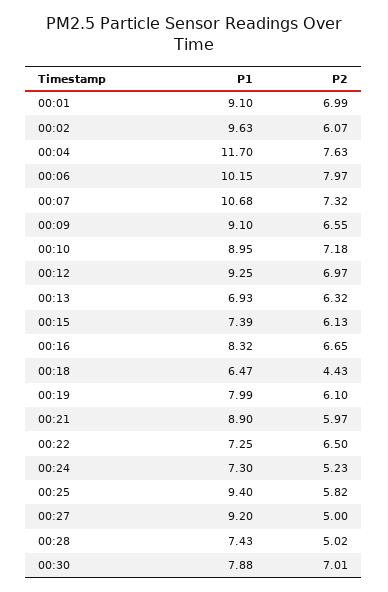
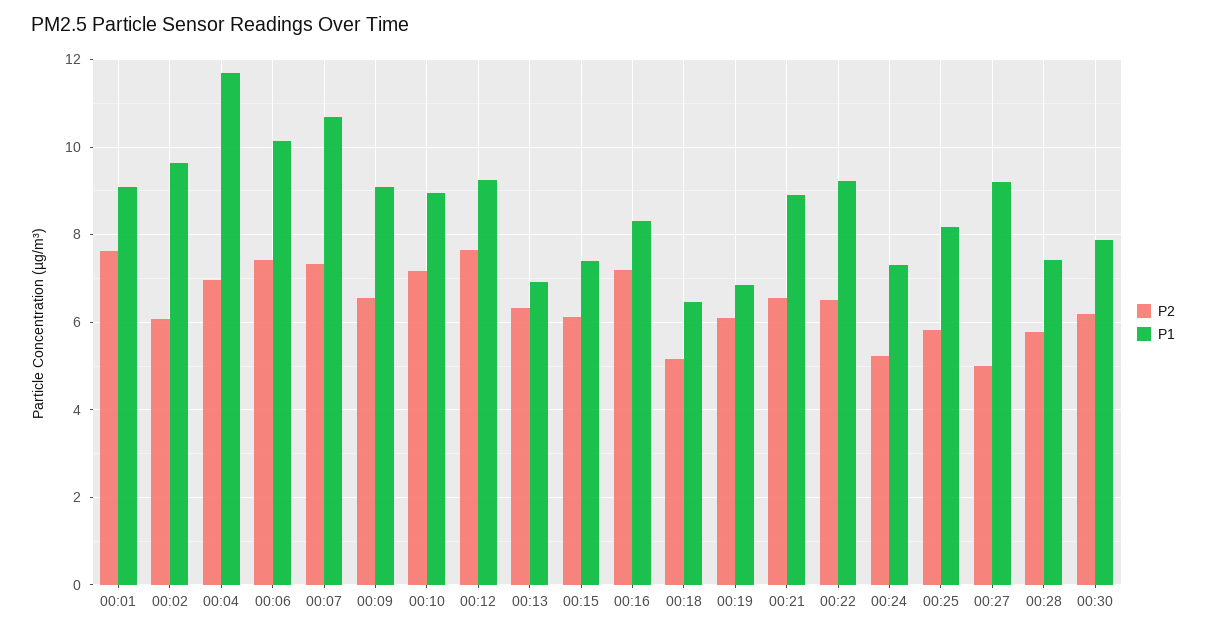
P2, 00:01: 6.99 -> 7.6
P2, 00:04: 7.63 -> 7
P2, 00:06: 7.97 -> 7.4
P2, 00:12: 6.97 -> 7.6
P2, 00:16: 6.65 -> 7.2
P2, 00:18: 4.43 -> 5.2
P1, 00:19: 7.99 -> 6.8
P2, 00:21: 5.97 -> 6.6
P1, 00:22: 7.25 -> 9.2
P1, 00:25: 9.4 -> 8.2
P2, 00:28: 5.02 -> 5.8
P2, 00:30: 7.01 -> 6.2

